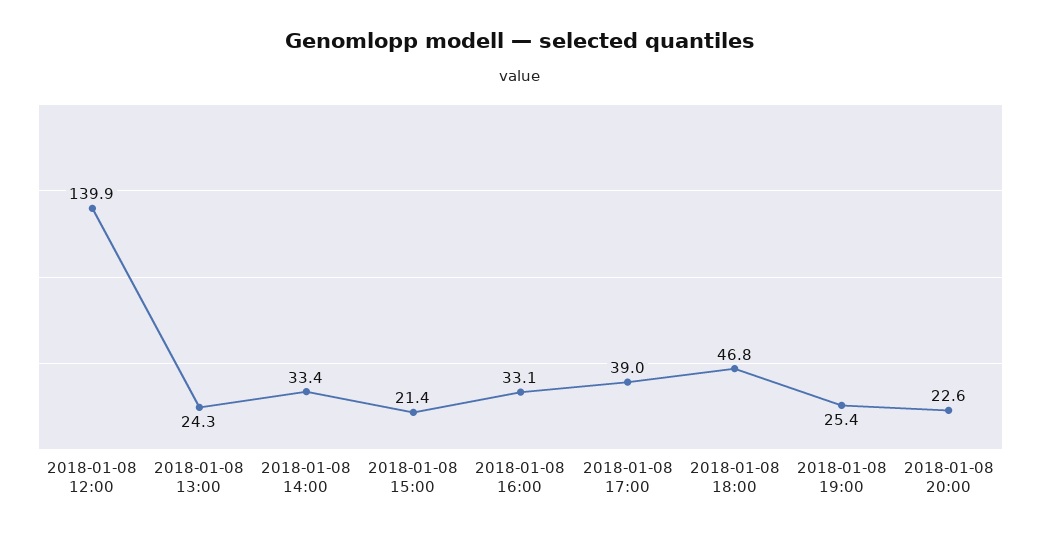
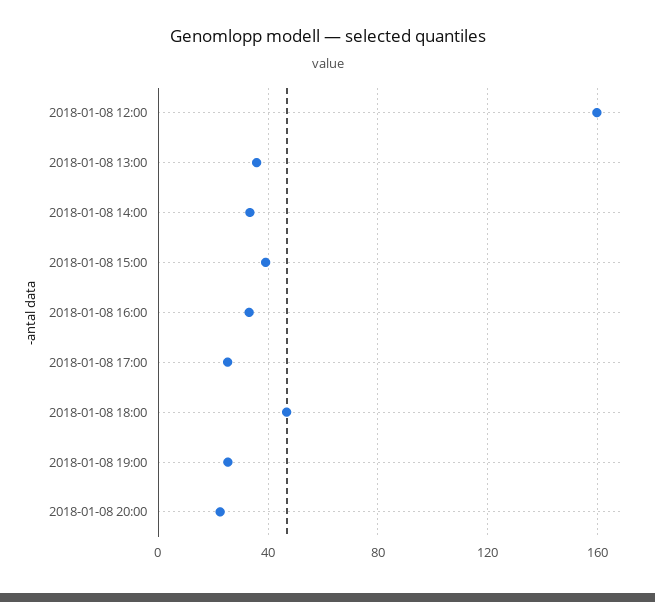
2018-01-08 12:00: 139.9 -> 160
2018-01-08 13:00: 24.3 -> 35
2018-01-08 15:00: 21.4 -> 40
2018-01-08 17:00: 39 -> 25

